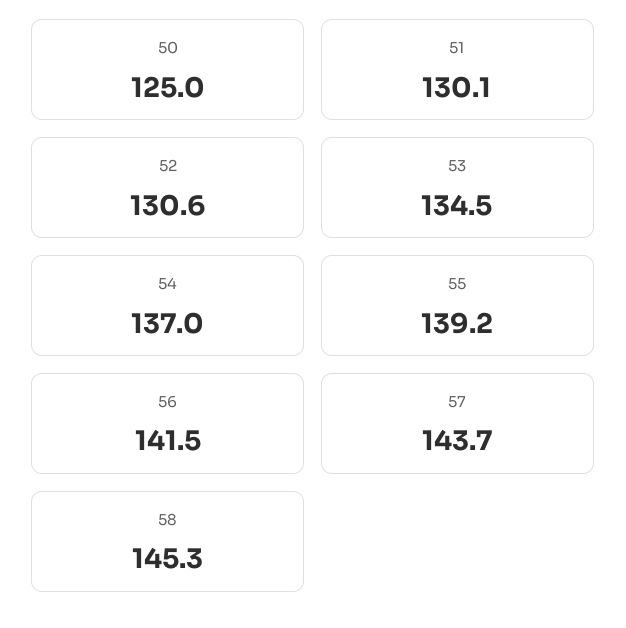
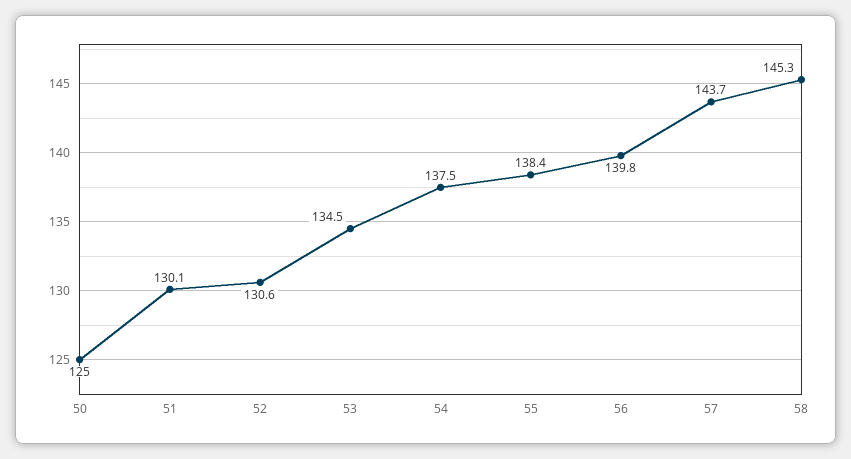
54: 137 -> 137.5
55: 139.2 -> 138.4
56: 141.5 -> 139.8

